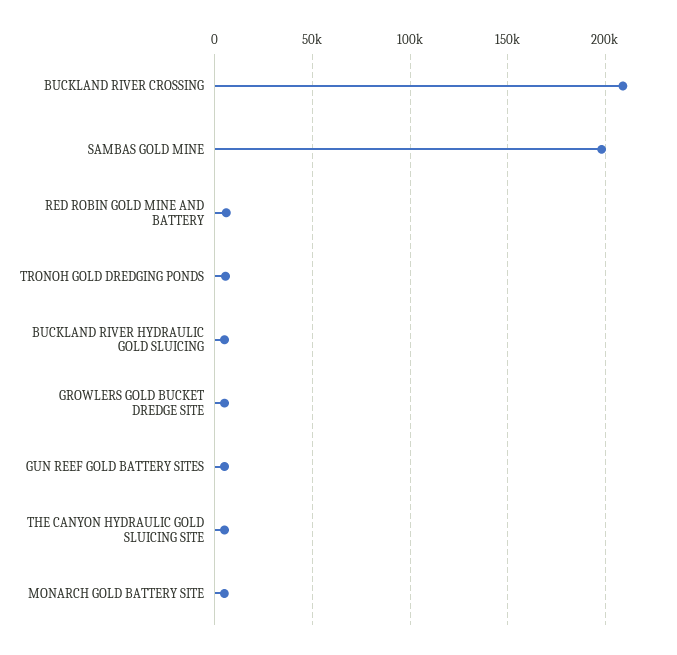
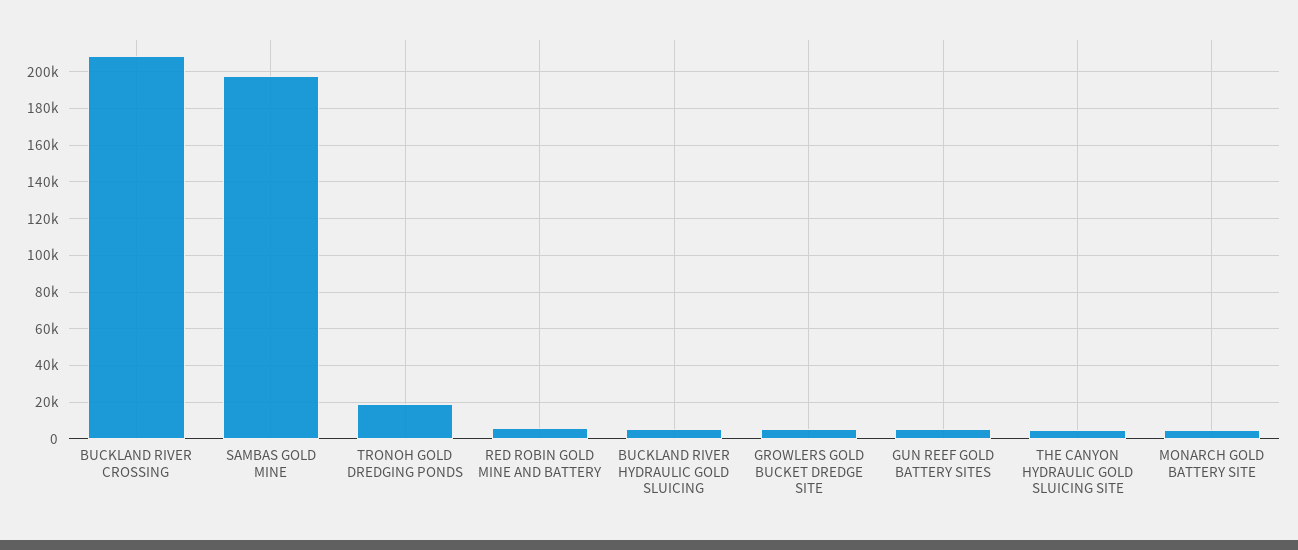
TRONOH GOLD DREDGING PONDS: 5000 -> 20000

